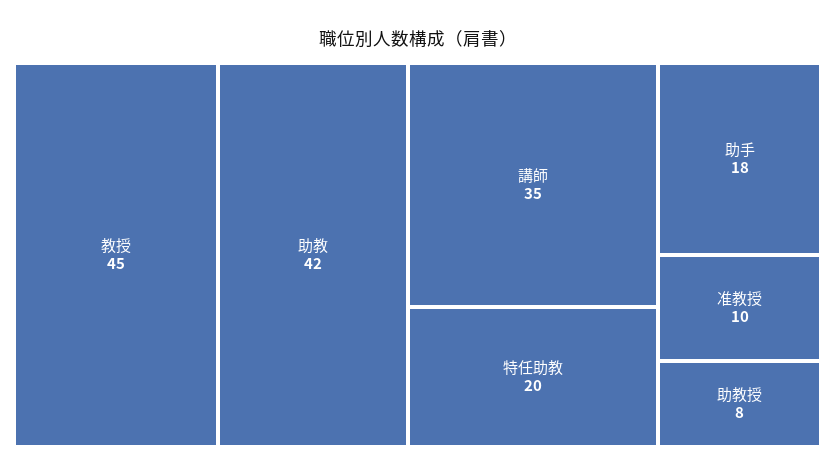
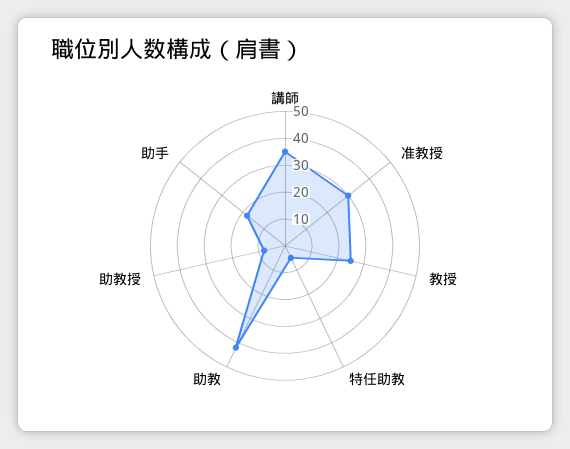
教授: 45 -> 25
特任助教: 20 -> 5
准教授: 10 -> 30

